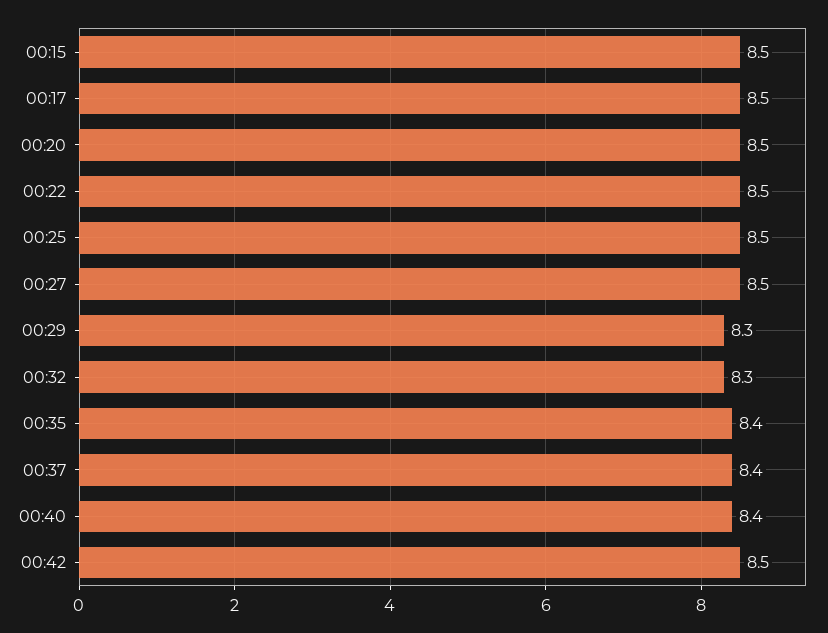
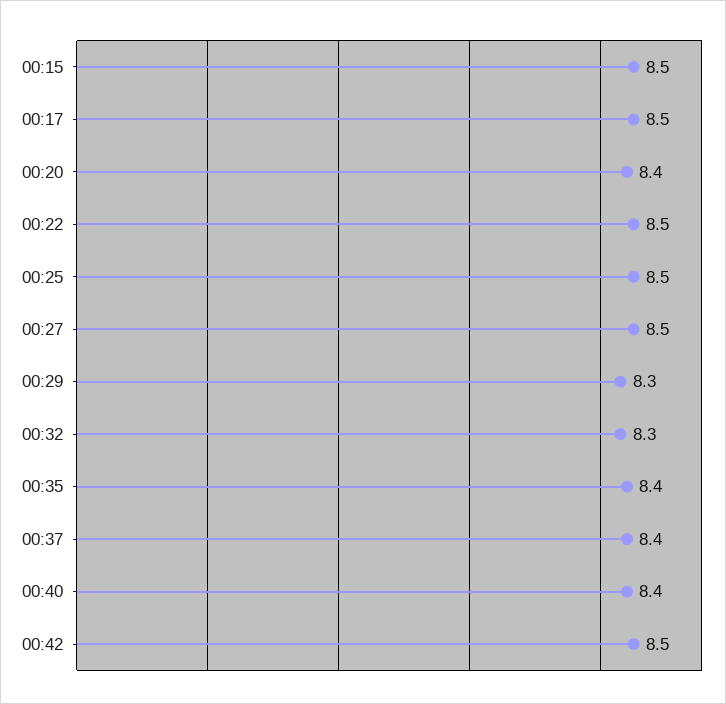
00:20: 8.5 -> 8.4

